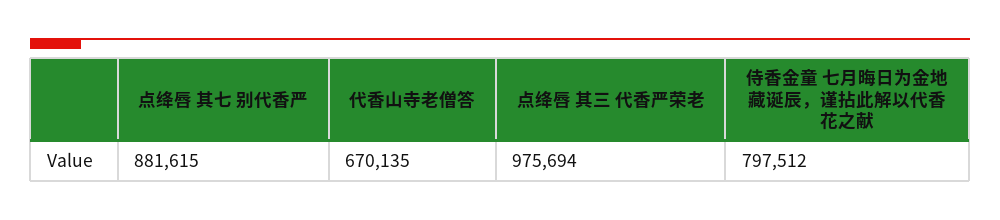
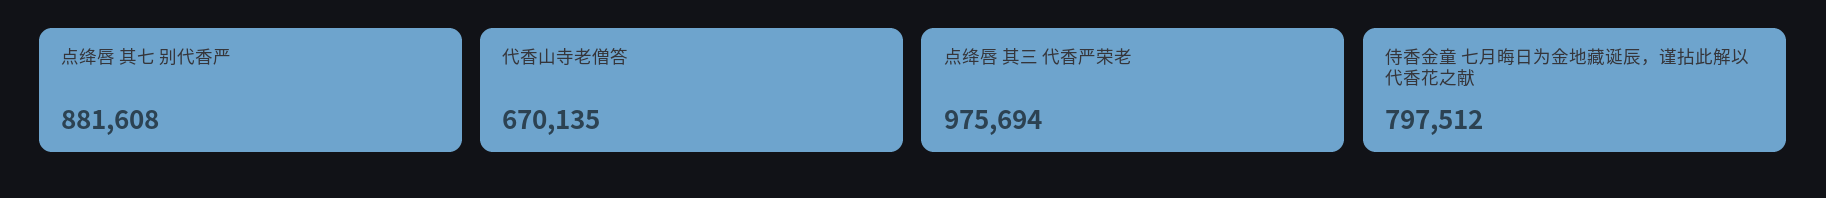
点绛唇 其七 别代香严: 881615 -> 881608

